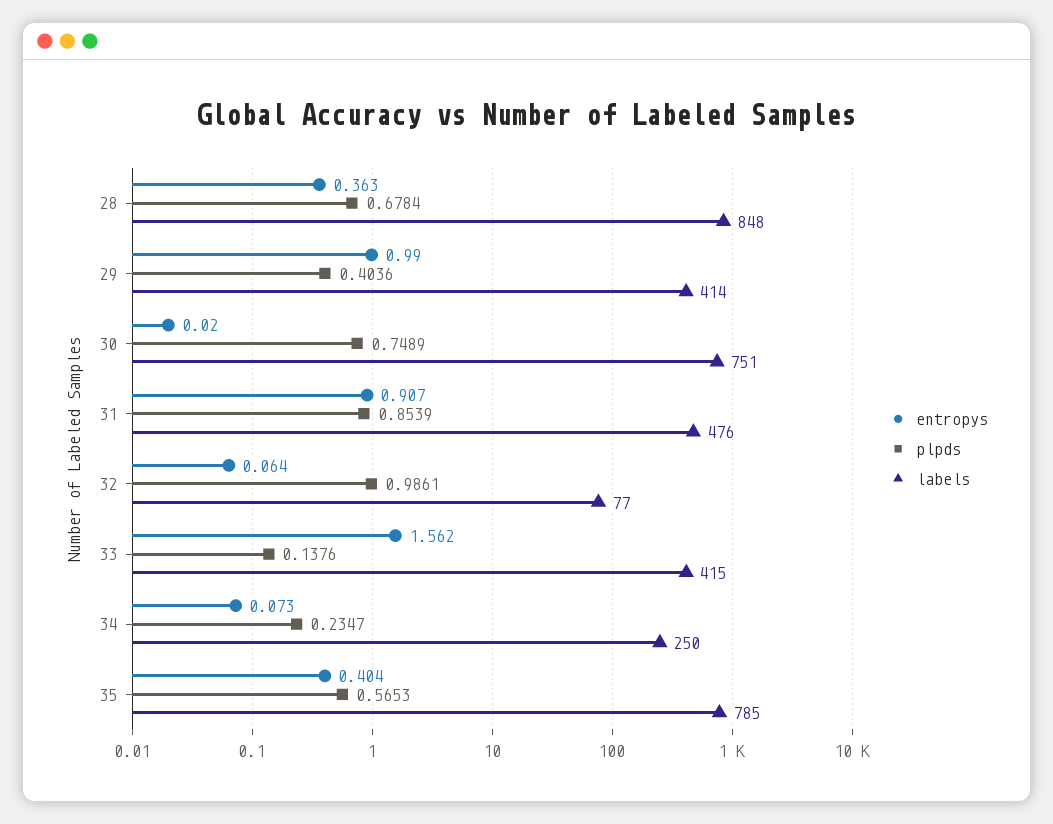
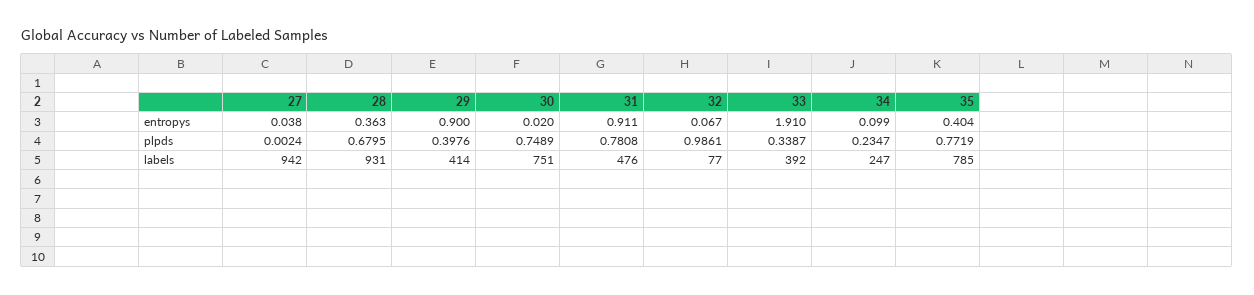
plpds, 28: 0.6784 -> 0.6795
labels, 28: 848 -> 931
entropys, 29: 0.99 -> 0.9
plpds, 29: 0.4036 -> 0.3976
entropys, 31: 0.907 -> 0.911
plpds, 31: 0.8539 -> 0.7808
entropys, 32: 0.064 -> 0.067
entropys, 33: 1.562 -> 1.91
plpds, 33: 0.1376 -> 0.3387
labels, 33: 415 -> 392
entropys, 34: 0.073 -> 0.099
labels, 34: 250 -> 247
plpds, 35: 0.5653 -> 0.7719
entropys, 27: none -> 0.038
plpds, 27: none -> 0.0024
labels, 27: none -> 942

